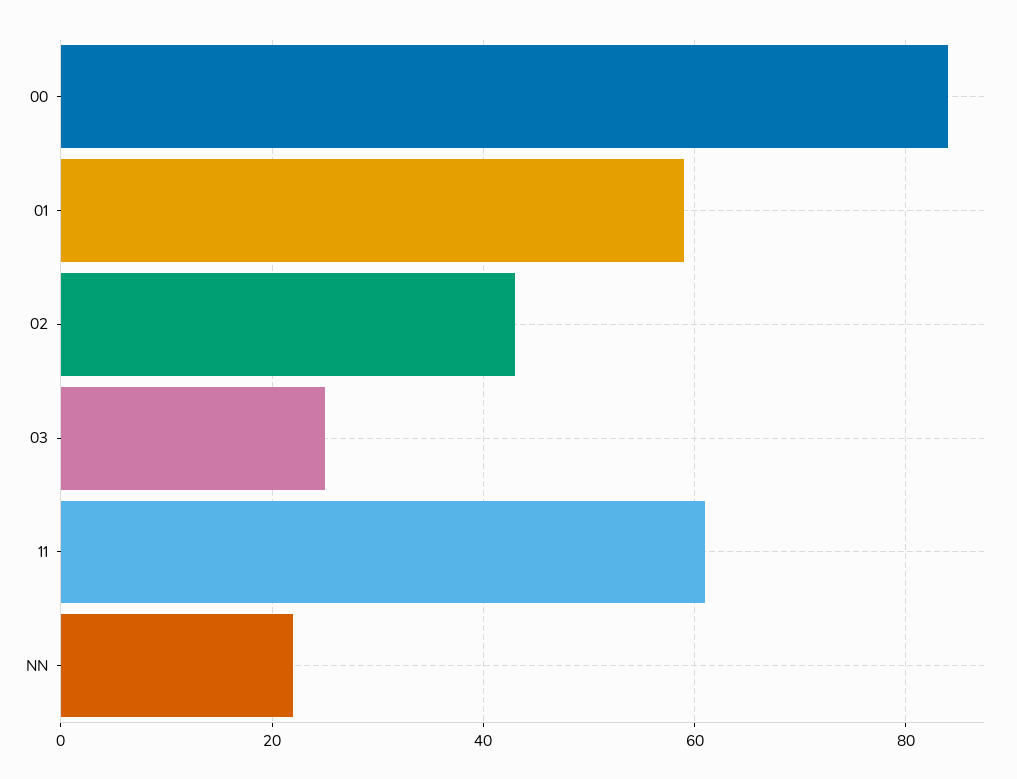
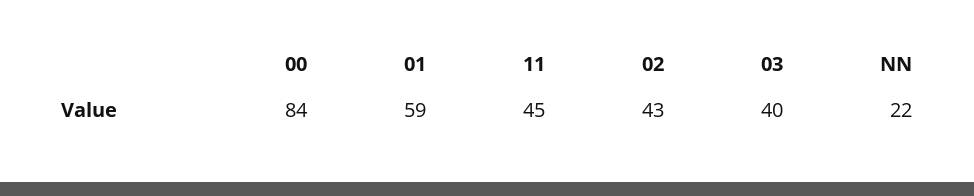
03: 25 -> 40
11: 60 -> 45

